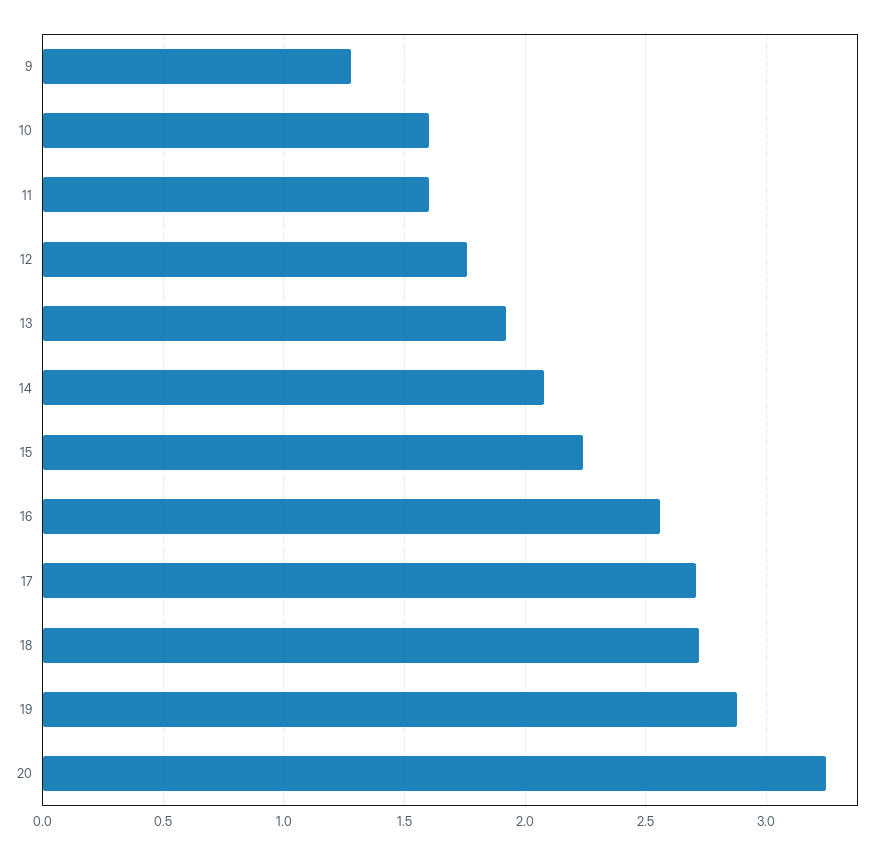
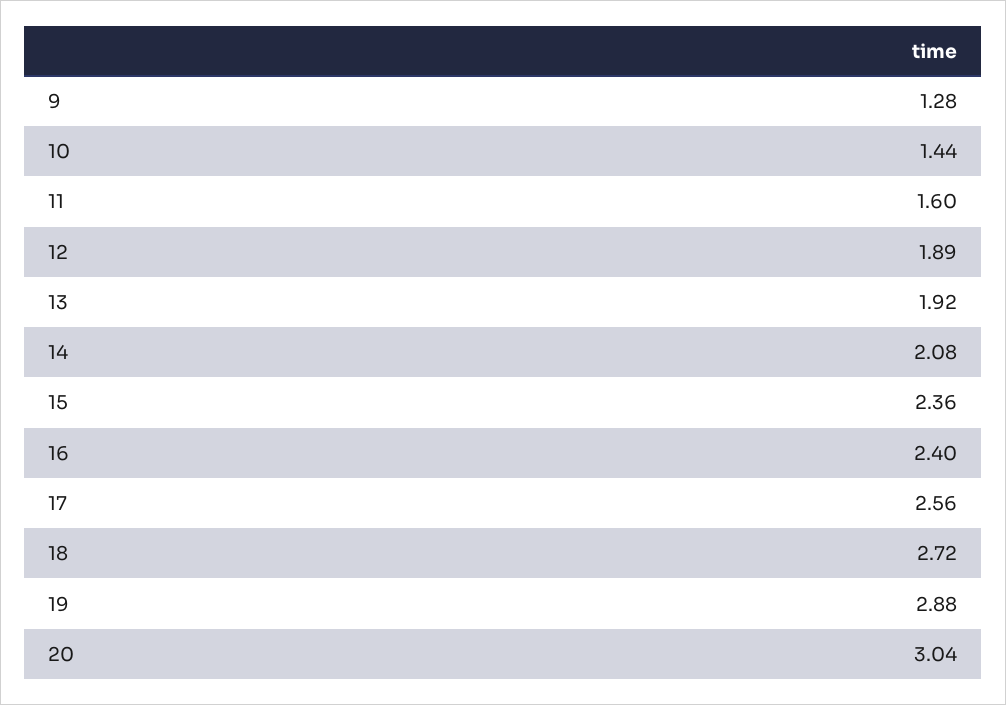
10: 1.6 -> 1.44
12: 1.75 -> 1.89
15: 2.25 -> 2.36
16: 2.55 -> 2.4
17: 2.7 -> 2.56
20: 3.25 -> 3.04

